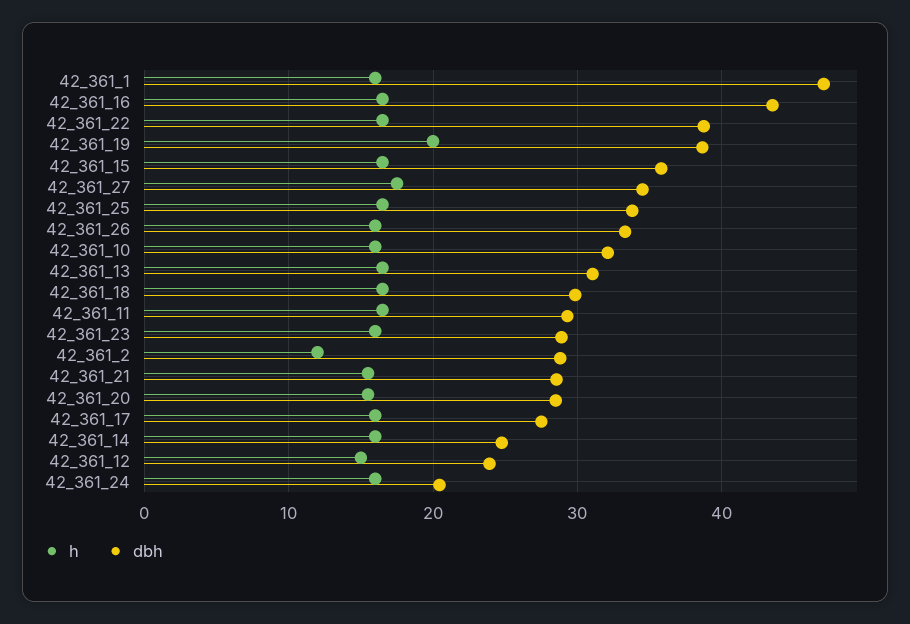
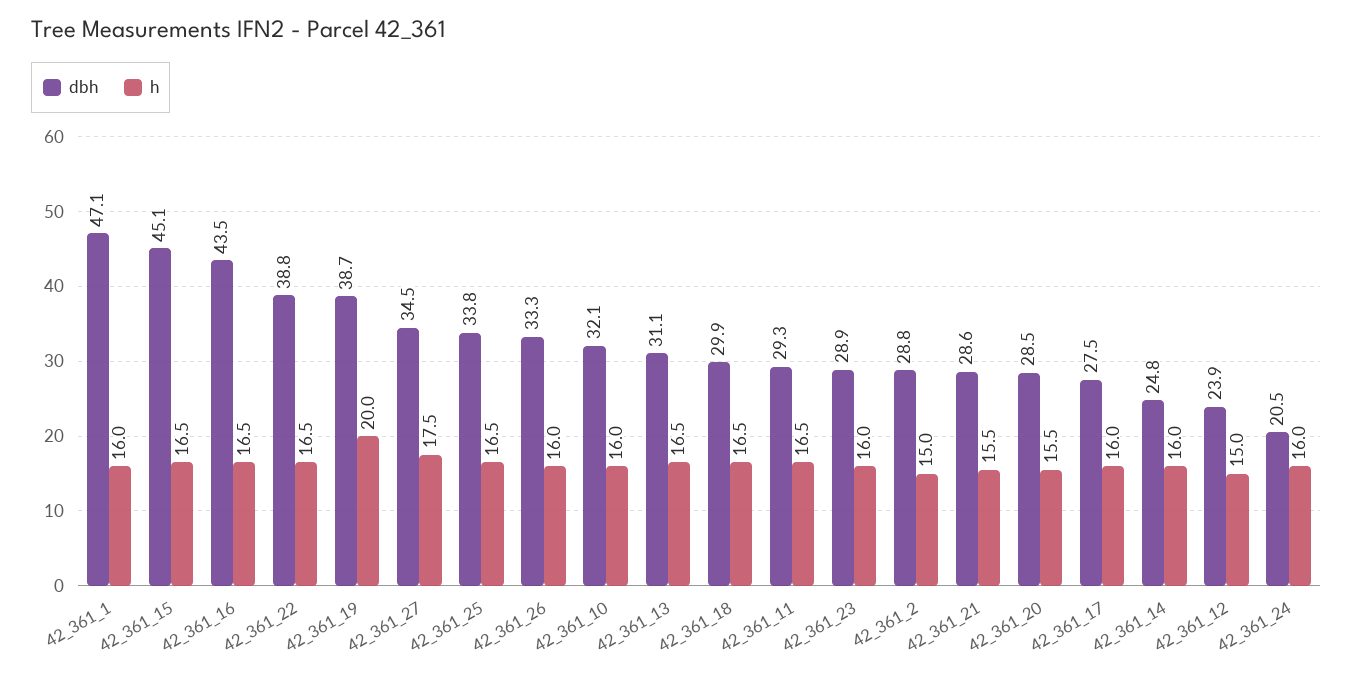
dbh, 42_361_15: 36 -> 45.1
h, 42_361_2: 12 -> 15

